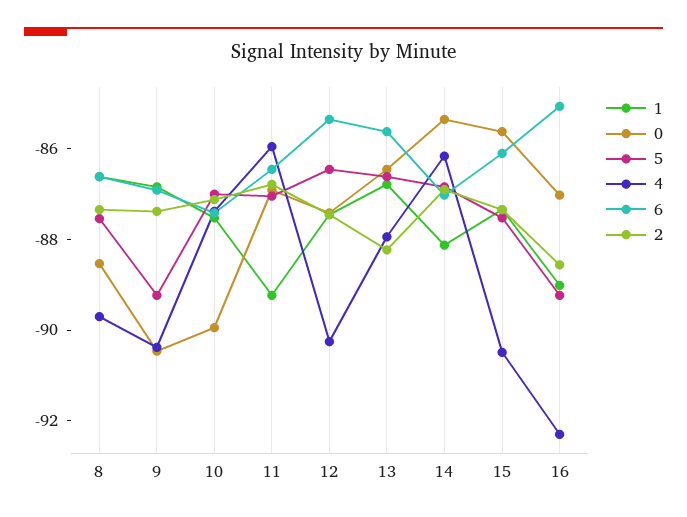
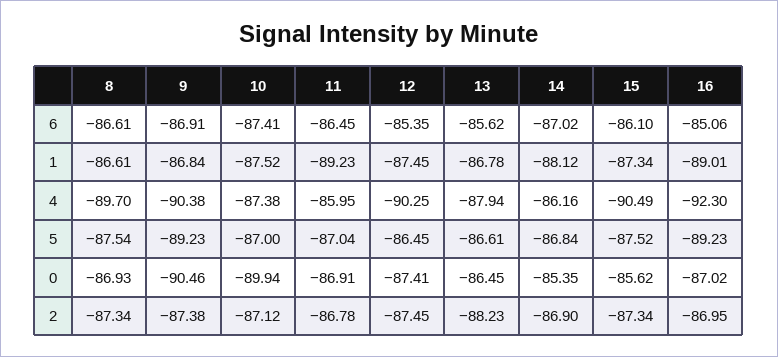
0, 8: -88.5 -> -86.93
2, 16: -88.5 -> -86.95

